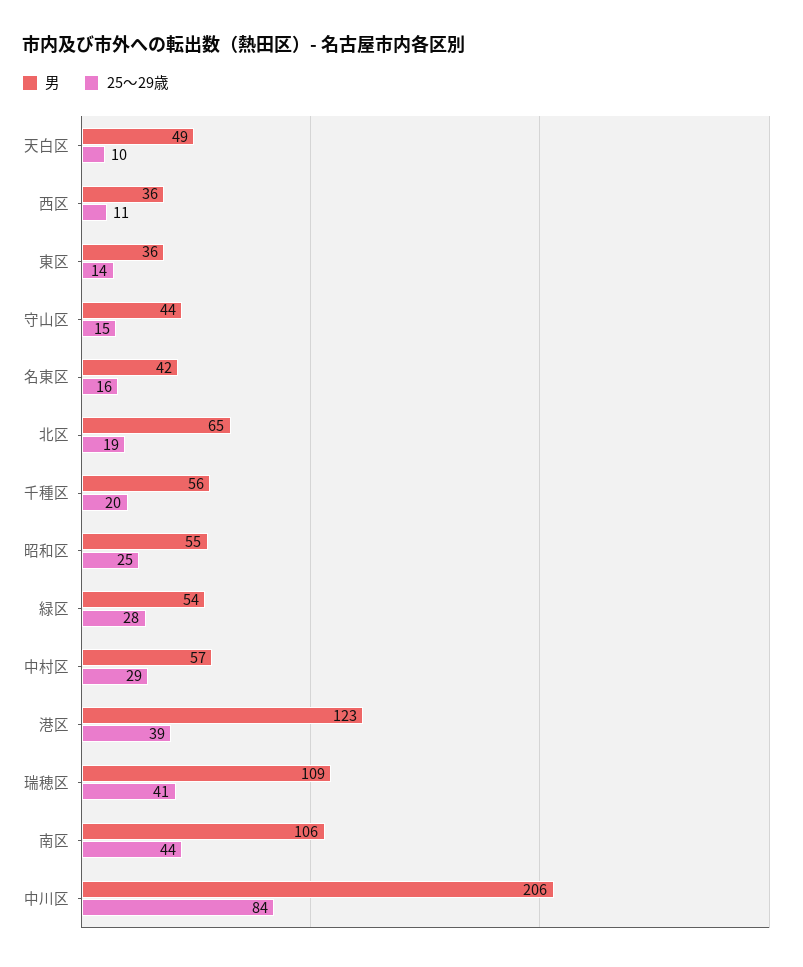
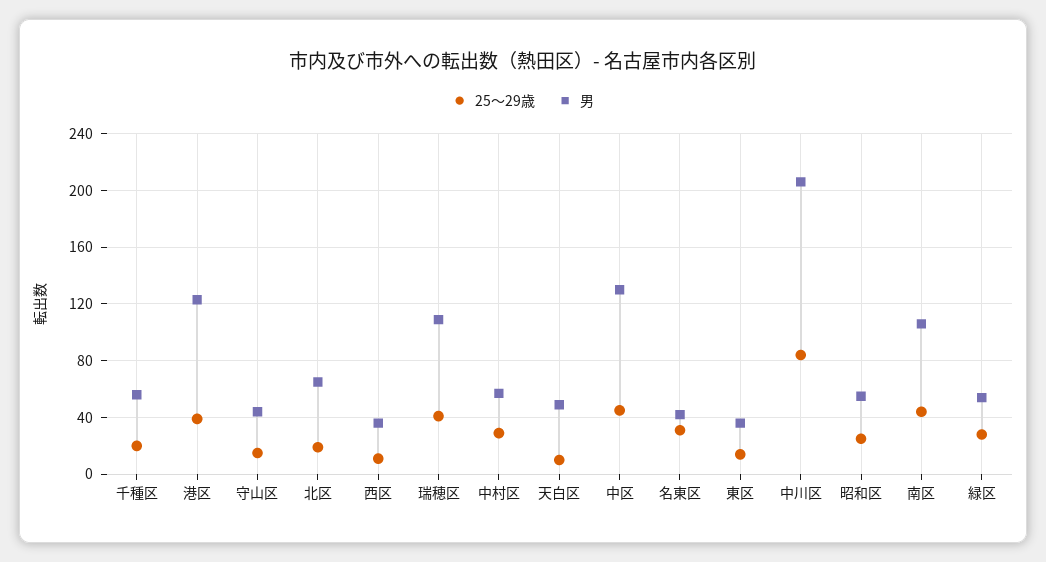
25～29歳, 名東区: 16 -> 30
25～29歳, 中区: none -> 45
男, 中区: none -> 130

